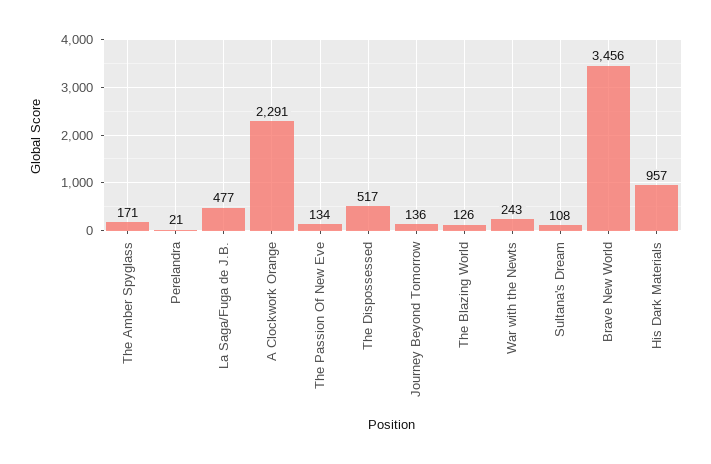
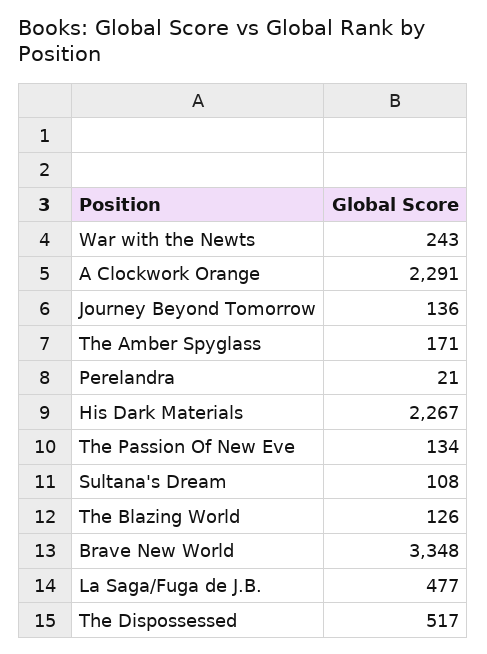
Brave New World: 3456 -> 3348
His Dark Materials: 957 -> 2267

